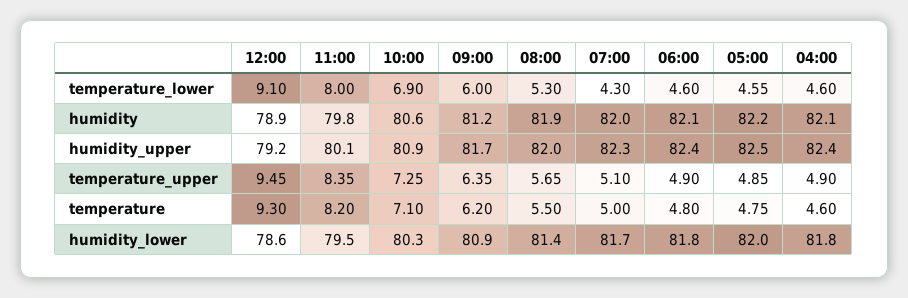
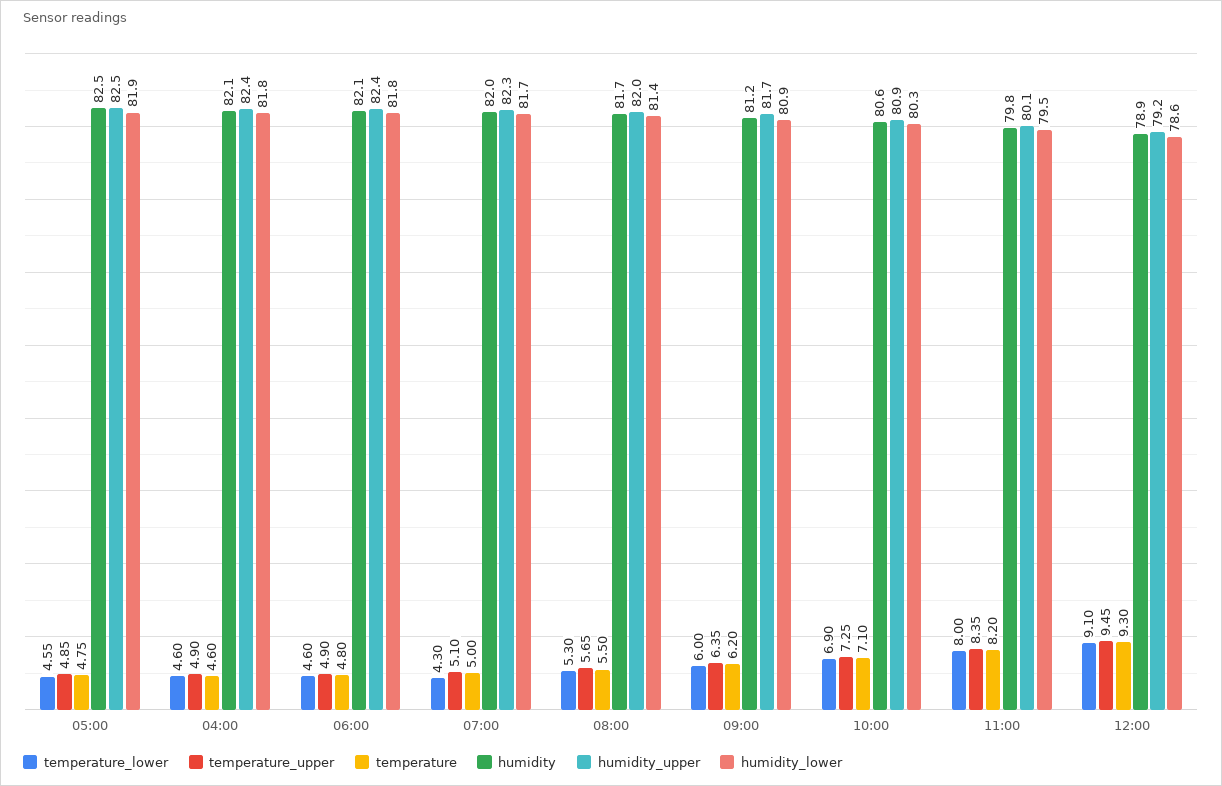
humidity, 08:00: 81.9 -> 81.7
humidity, 05:00: 82.2 -> 82.5
humidity_lower, 05:00: 82 -> 81.9

